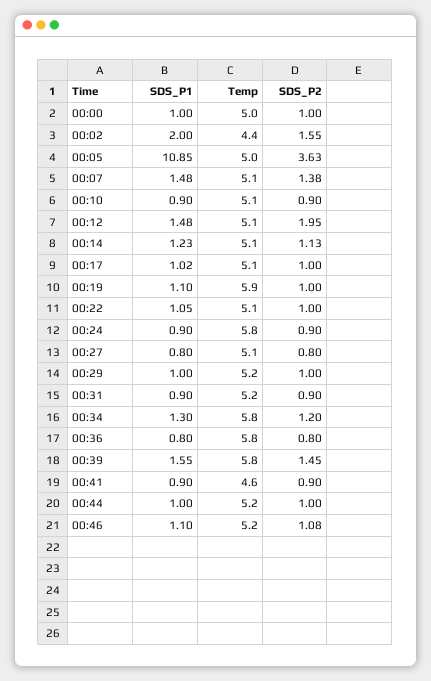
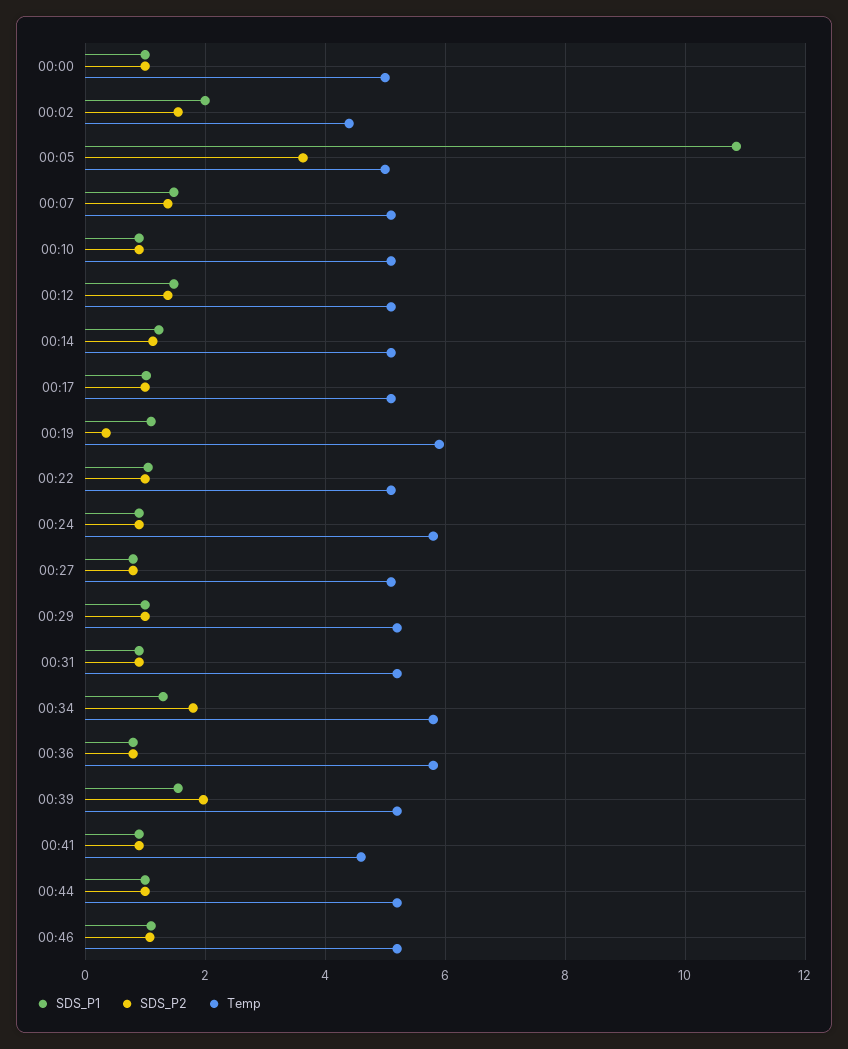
SDS_P2, 00:12: 1.95 -> 1.4
SDS_P2, 00:19: 1 -> 0.4
SDS_P2, 00:34: 1.2 -> 1.8
Temp, 00:39: 5.8 -> 5.2
SDS_P2, 00:39: 1.45 -> 2

